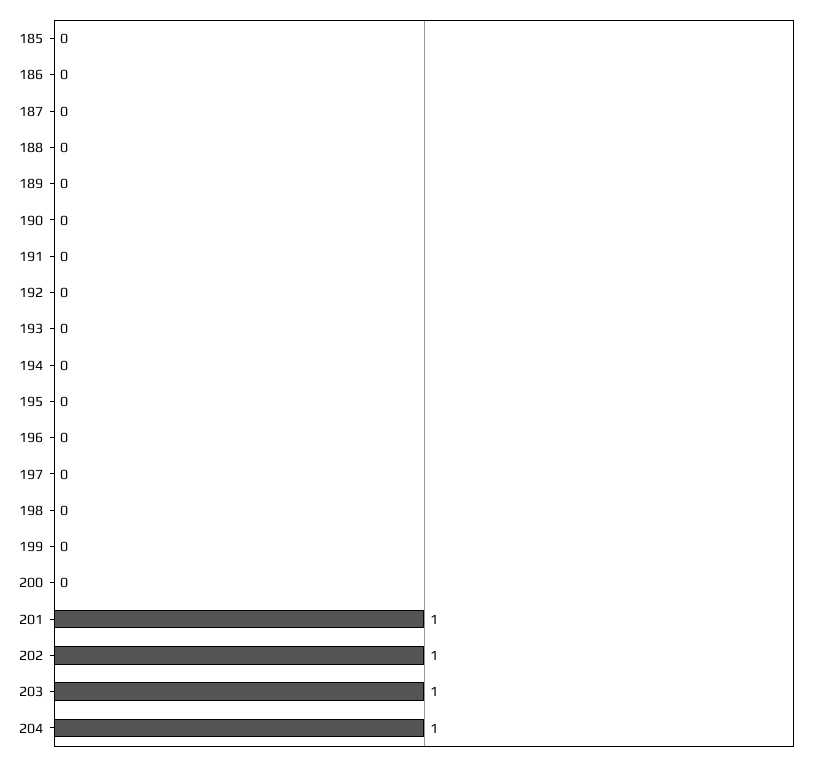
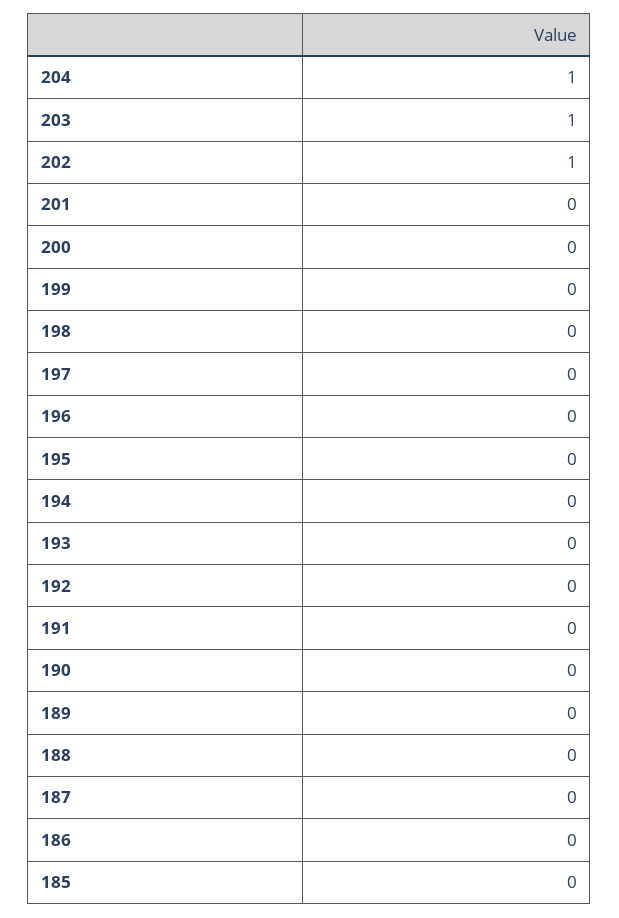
201: 1 -> 0

